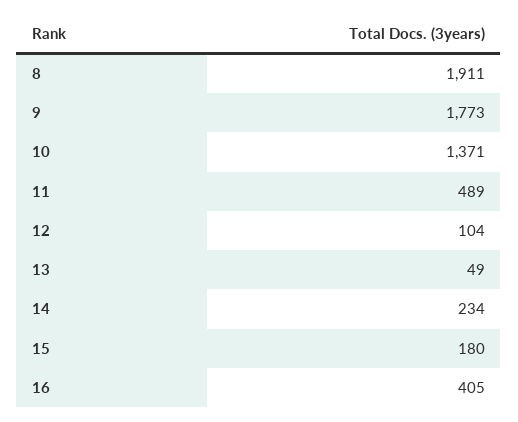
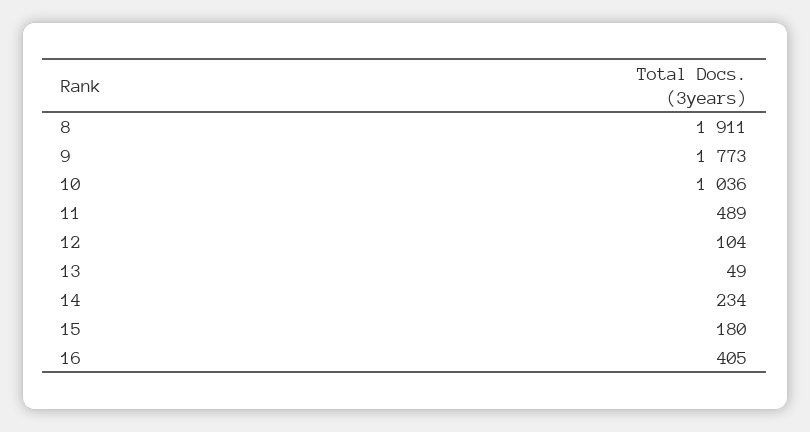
10: 1371 -> 1036

